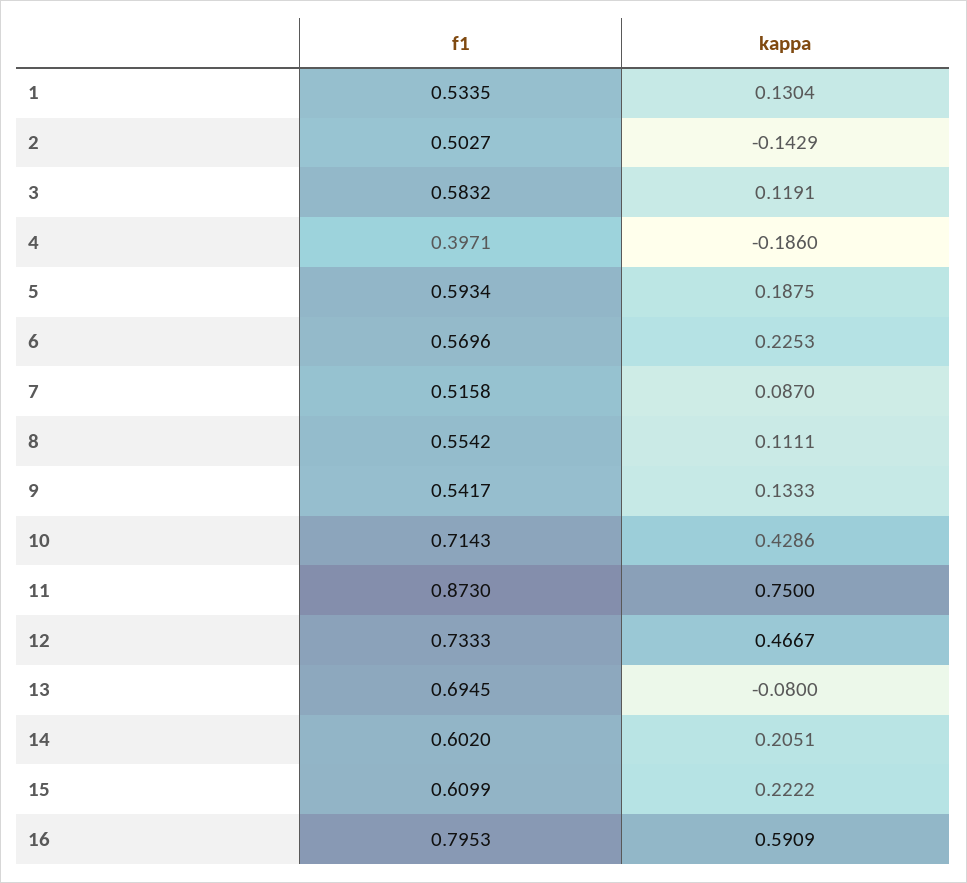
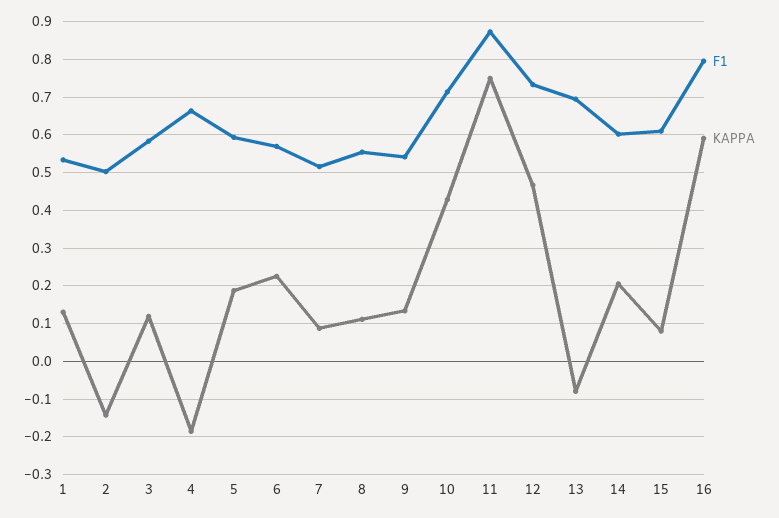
f1, 4: 0.3971 -> 0.66
kappa, 15: 0.2222 -> 0.08

